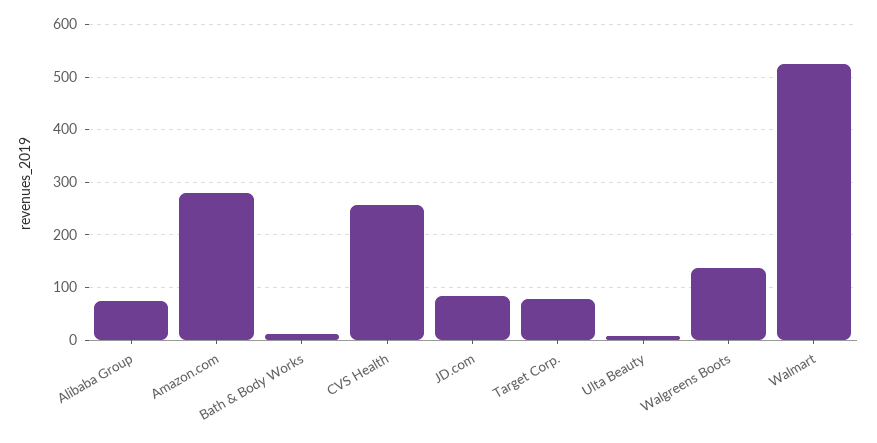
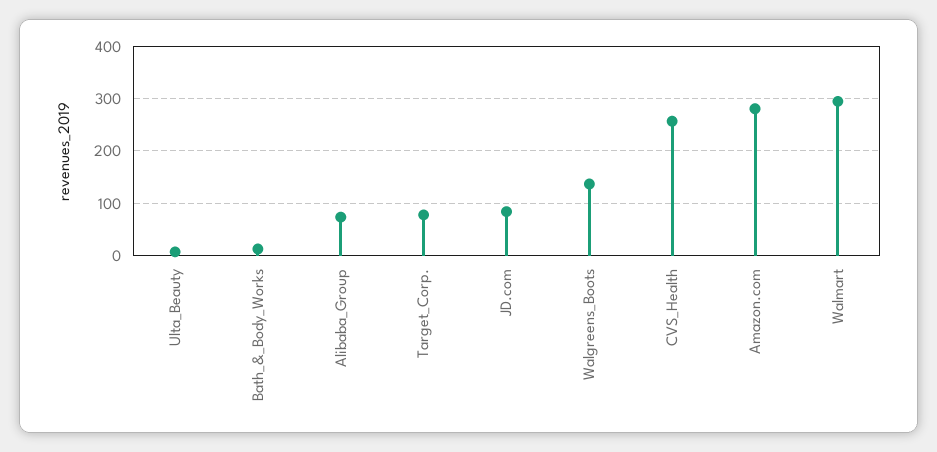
Walmart: 520 -> 300

